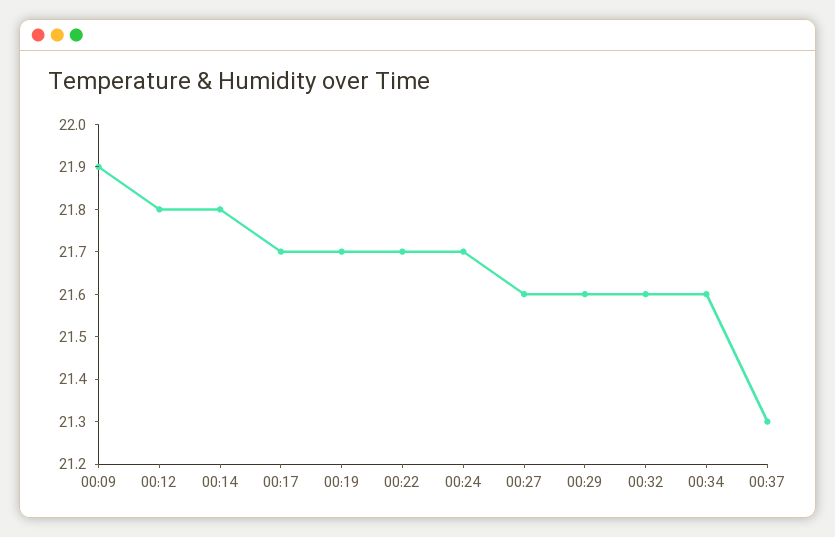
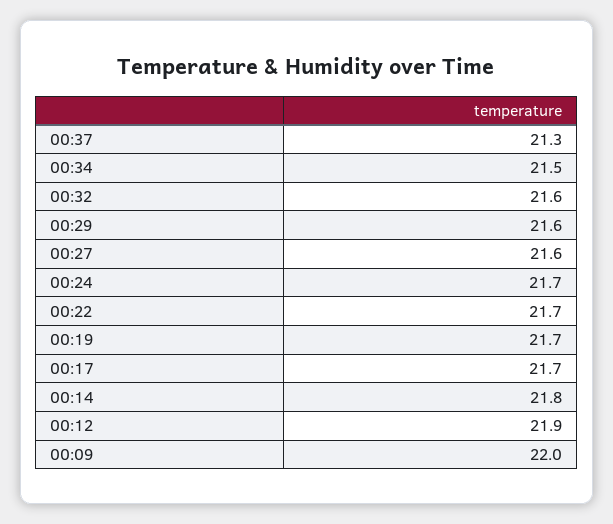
00:09: 21.9 -> 22
00:12: 21.8 -> 21.9
00:34: 21.6 -> 21.5

